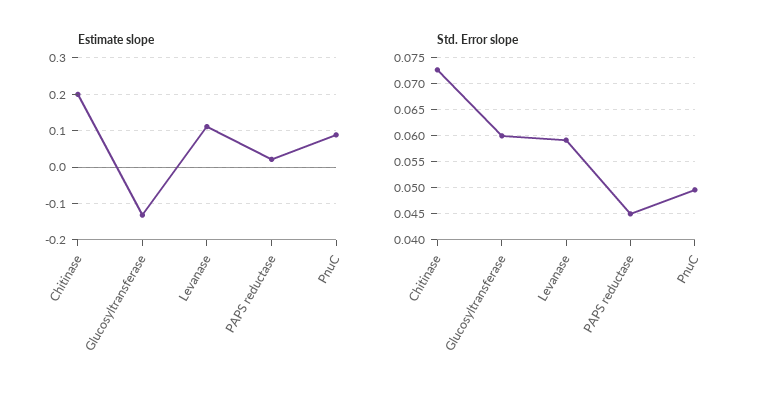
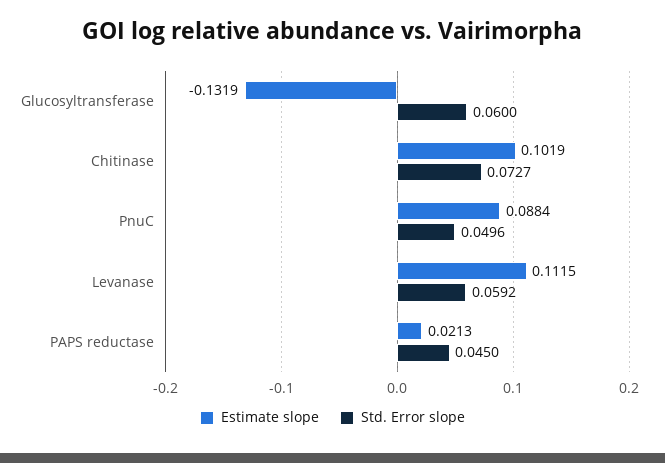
Estimate slope, Chitinase: 0.2 -> 0.1019

